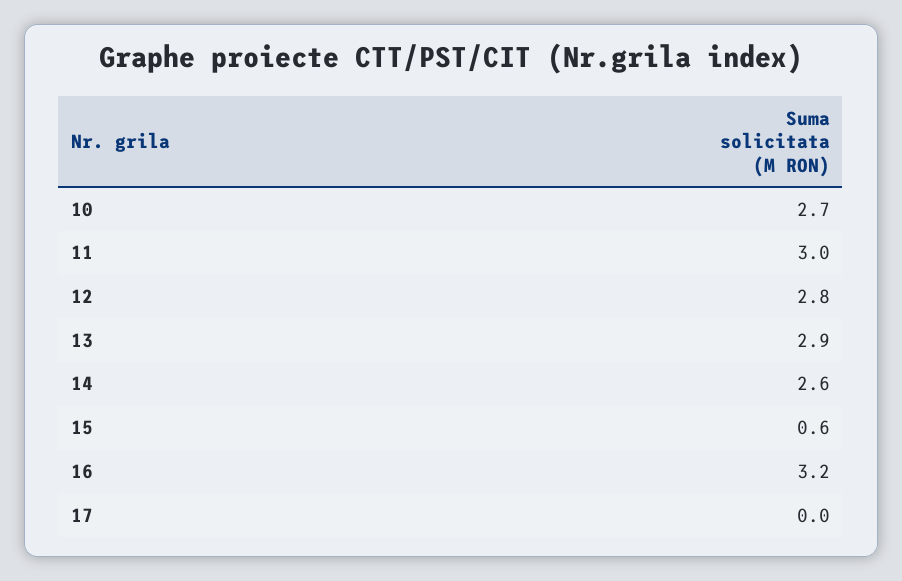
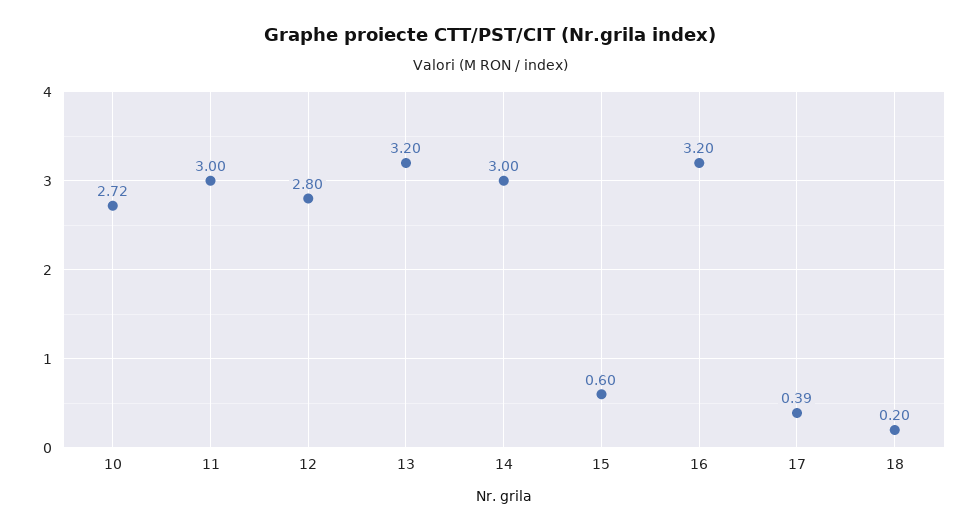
13: 2.9 -> 3.2
14: 2.6 -> 3
17: 0 -> 0.39
18: none -> 0.2

